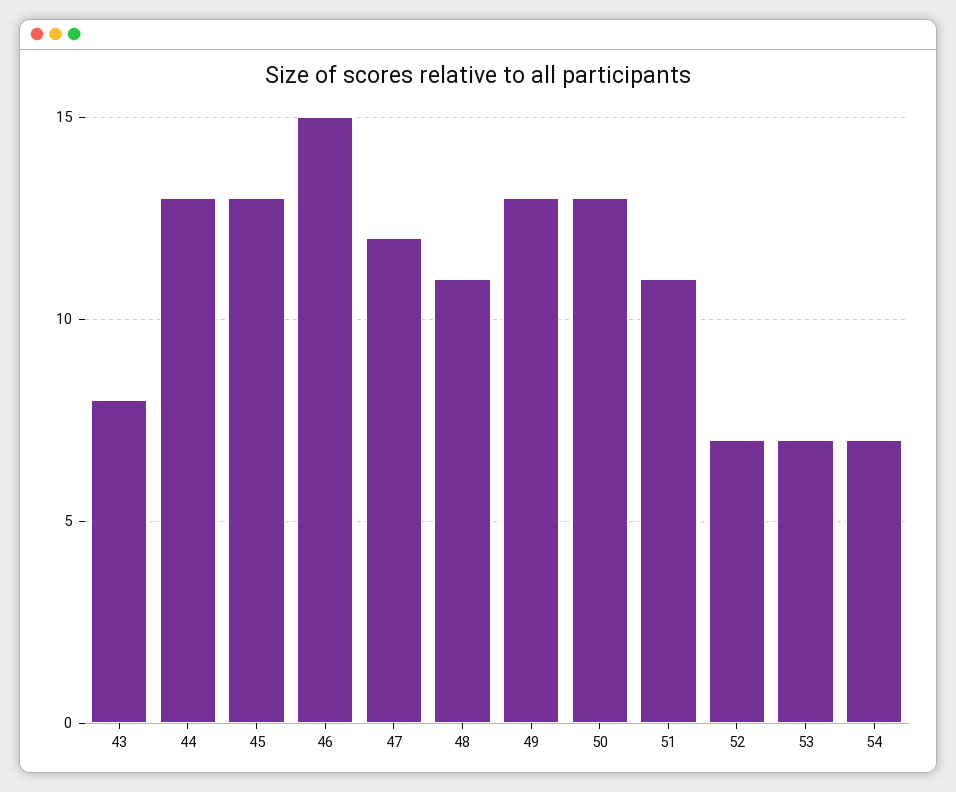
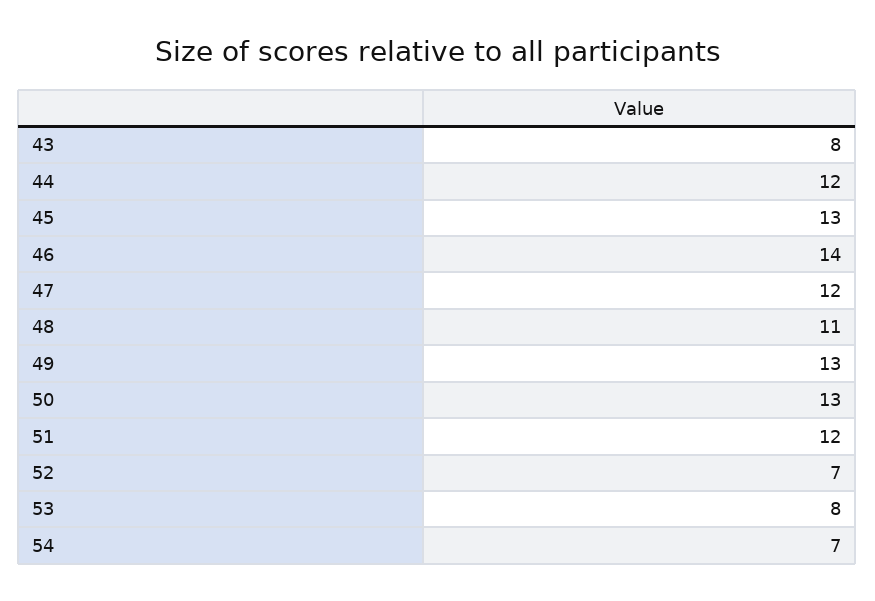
44: 13 -> 12
46: 15 -> 14
51: 11 -> 12
53: 7 -> 8

